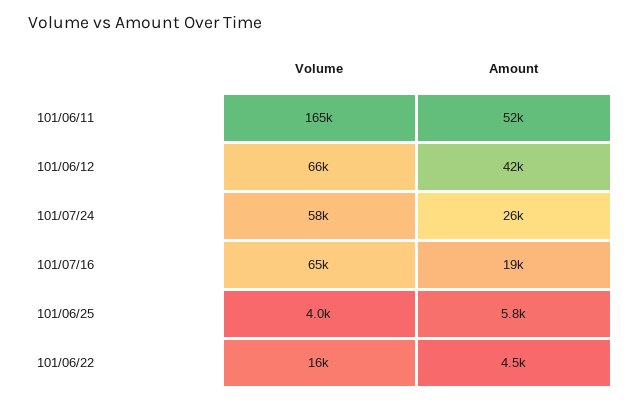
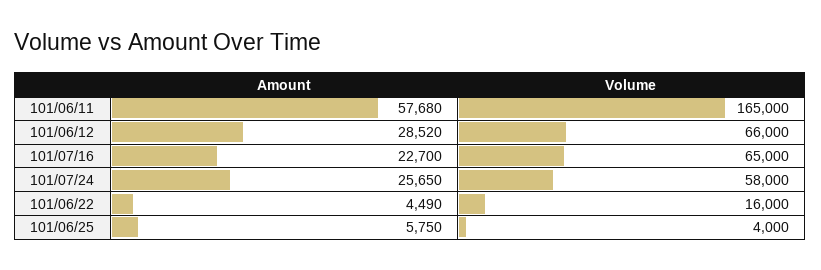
Amount, 101/06/11: 52000 -> 57680
Amount, 101/06/12: 42000 -> 28520
Amount, 101/07/16: 19000 -> 22700

